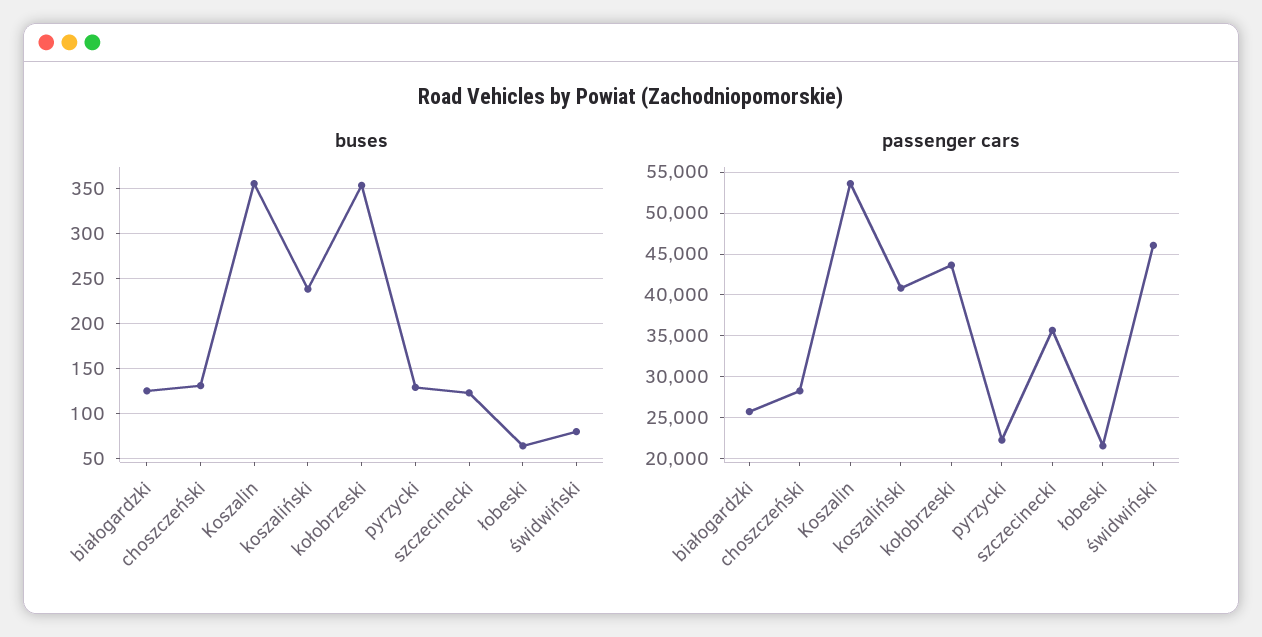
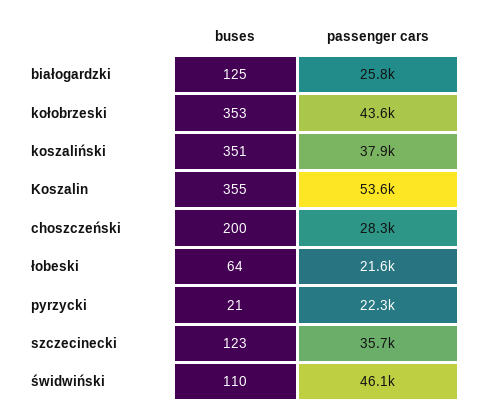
buses, choszczeński: 130 -> 200
buses, koszaliński: 240 -> 351
buses, pyrzycki: 130 -> 21
buses, świdwiński: 80 -> 110
passenger cars, koszaliński: 41000 -> 37900

